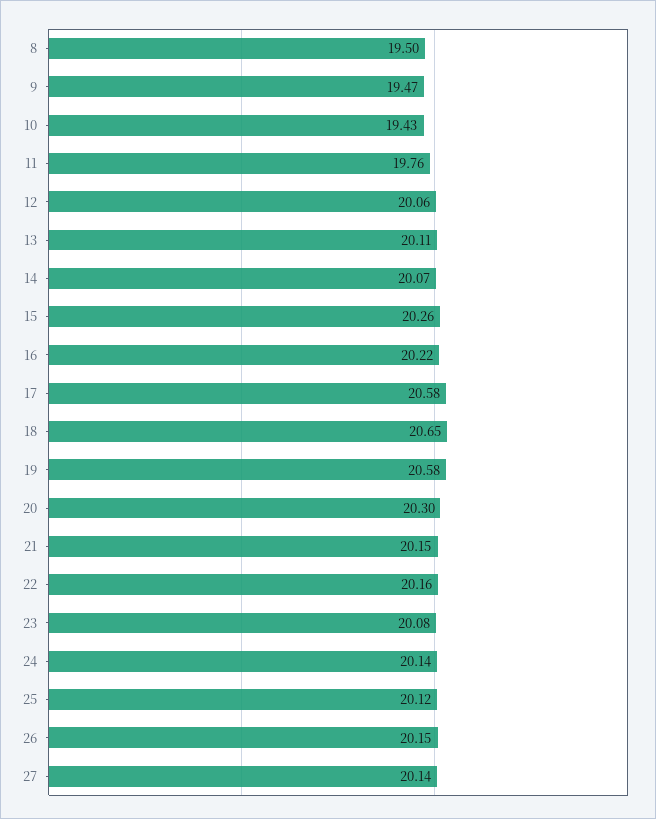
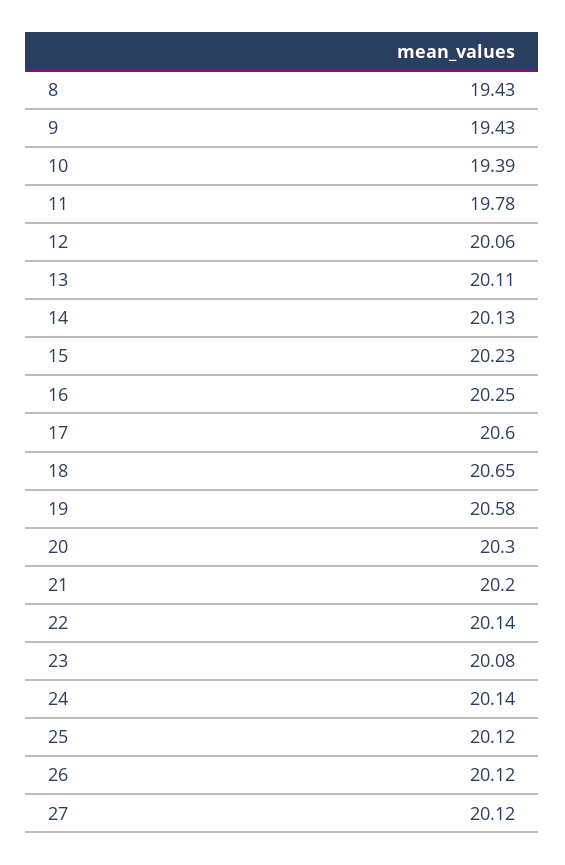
8: 19.5 -> 19.43
9: 19.47 -> 19.43
10: 19.43 -> 19.39
11: 19.76 -> 19.78
14: 20.07 -> 20.13
15: 20.26 -> 20.23
16: 20.22 -> 20.25
17: 20.58 -> 20.6
21: 20.15 -> 20.2
22: 20.16 -> 20.14
26: 20.15 -> 20.12
27: 20.14 -> 20.12

